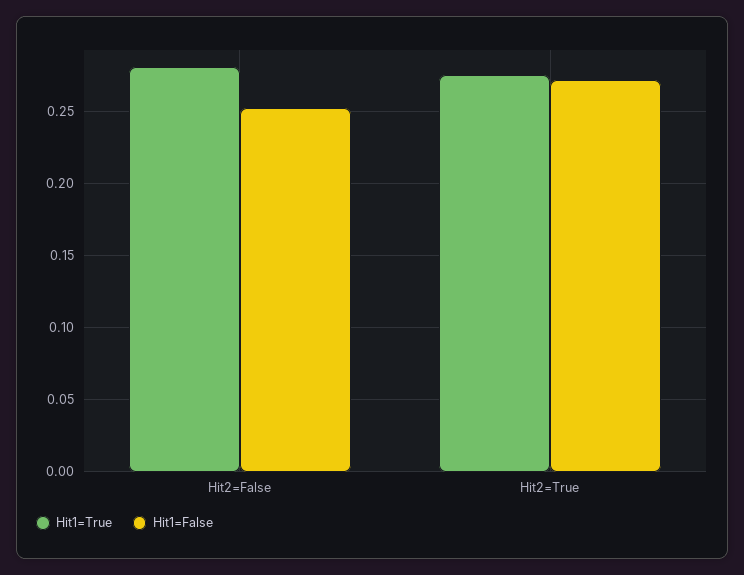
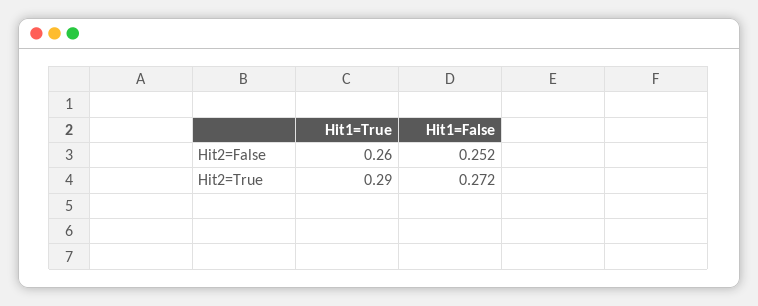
Hit1=True, Hit2=False: 0.28 -> 0.26
Hit1=True, Hit2=True: 0.275 -> 0.29

